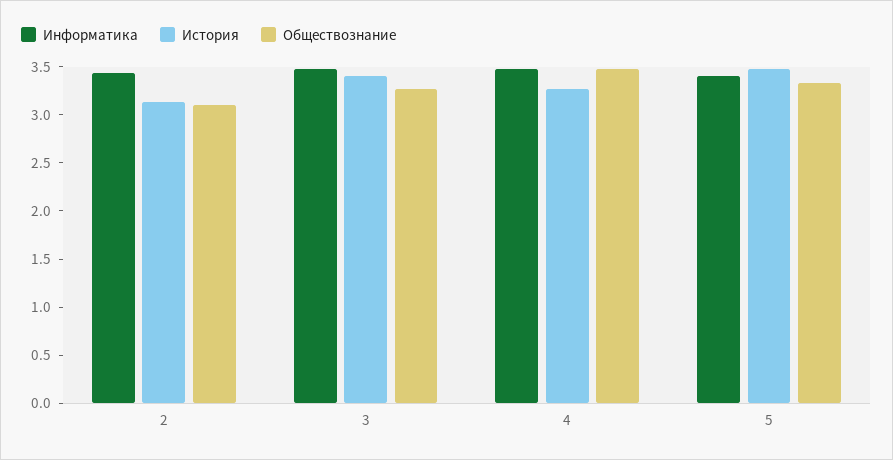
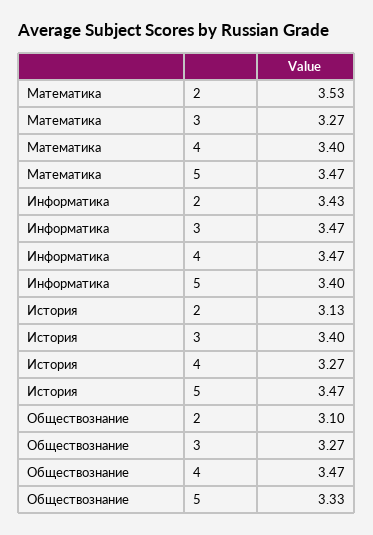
Математика, 2: none -> 3.53
Математика, 3: none -> 3.27
Математика, 4: none -> 3.4
Математика, 5: none -> 3.47

